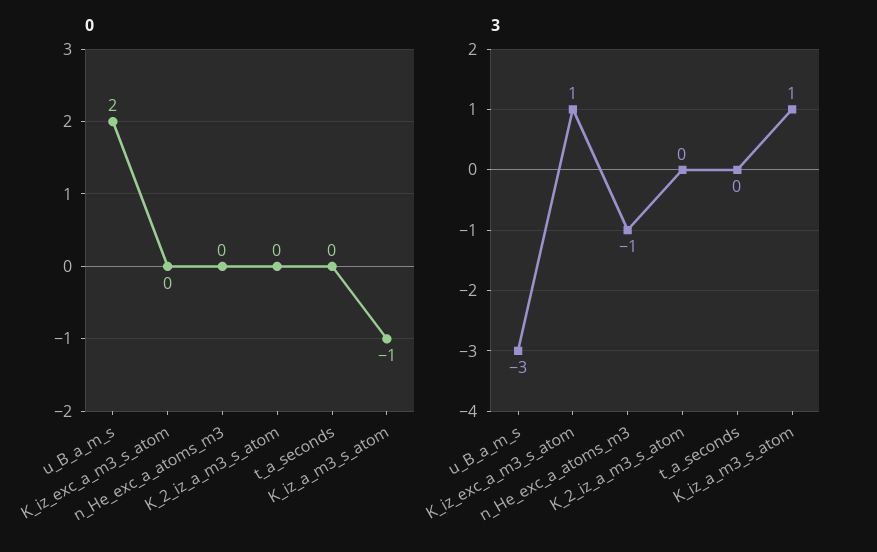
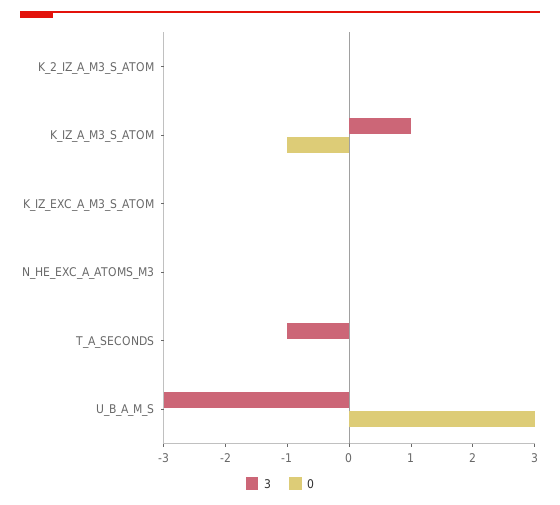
0, u_B_a_m_s: 2 -> 3
3, K_iz_exc_a_m3_s_atom: 1 -> 0
3, n_He_exc_a_atoms_m3: -1 -> 0
3, t_a_seconds: 0 -> -1

